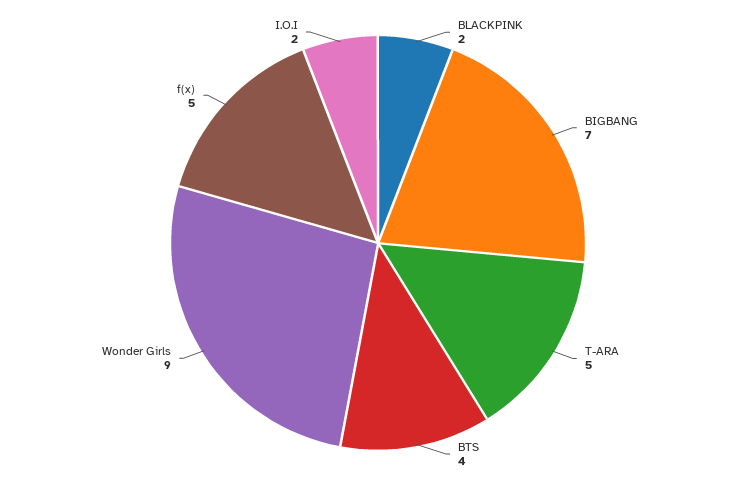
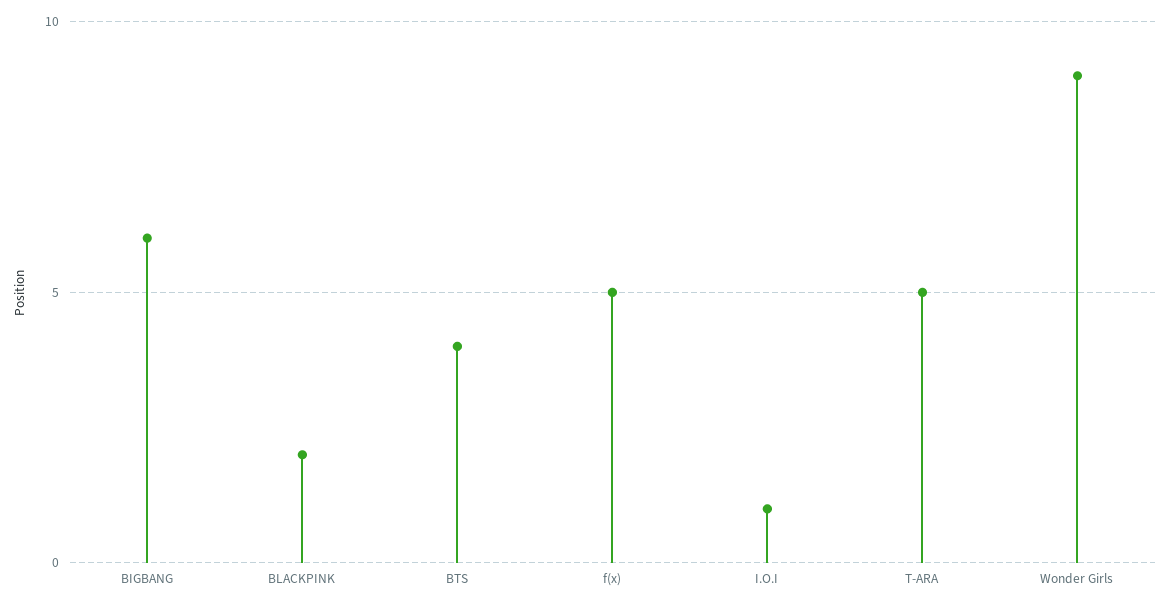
BIGBANG: 7 -> 6
I.O.I: 2 -> 1

